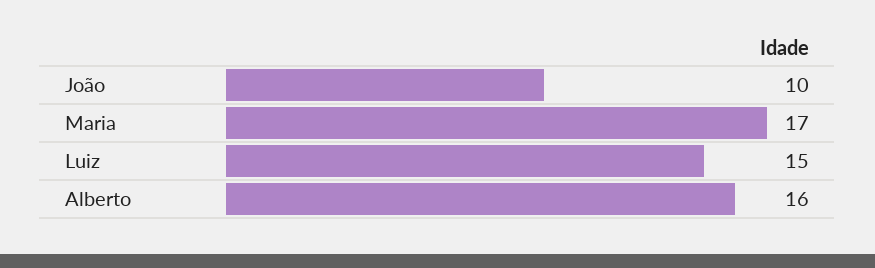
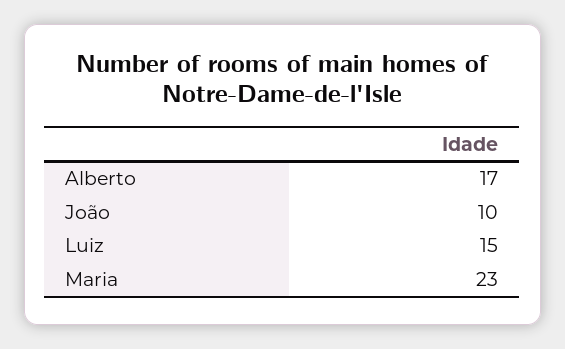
Maria: 17 -> 23
Alberto: 16 -> 17

